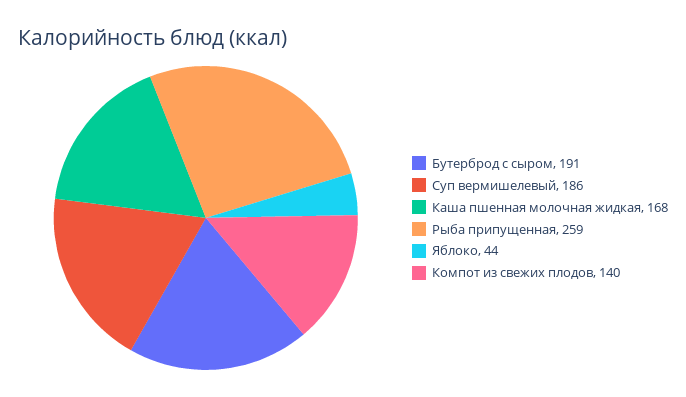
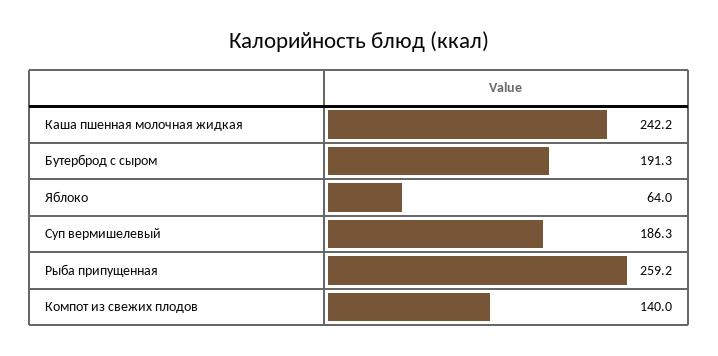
Каша пшенная молочная жидкая: 168 -> 242.2
Яблоко: 44 -> 64

